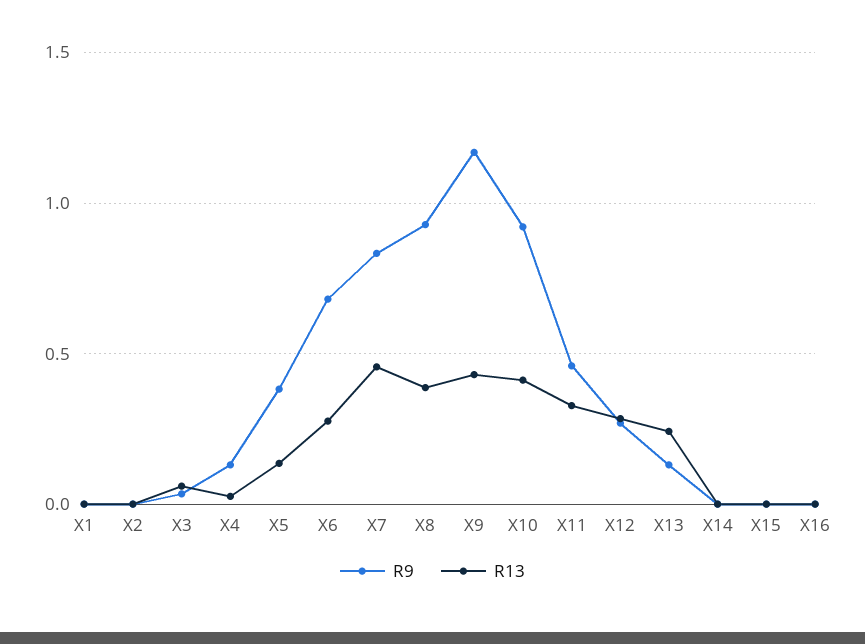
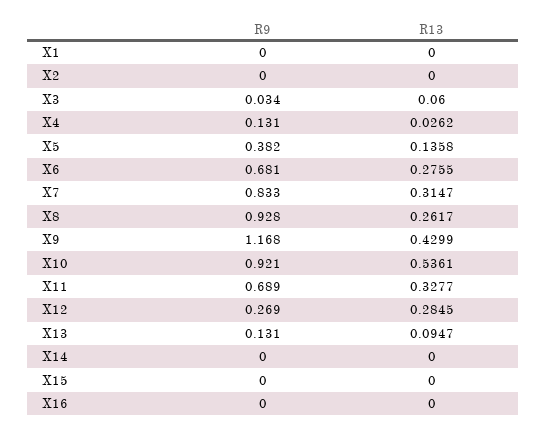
R13, X7: 0.45 -> 0.3147
R13, X8: 0.4 -> 0.2617
R13, X10: 0.4 -> 0.5361
R9, X11: 0.45 -> 0.689
R13, X13: 0.25 -> 0.0947

